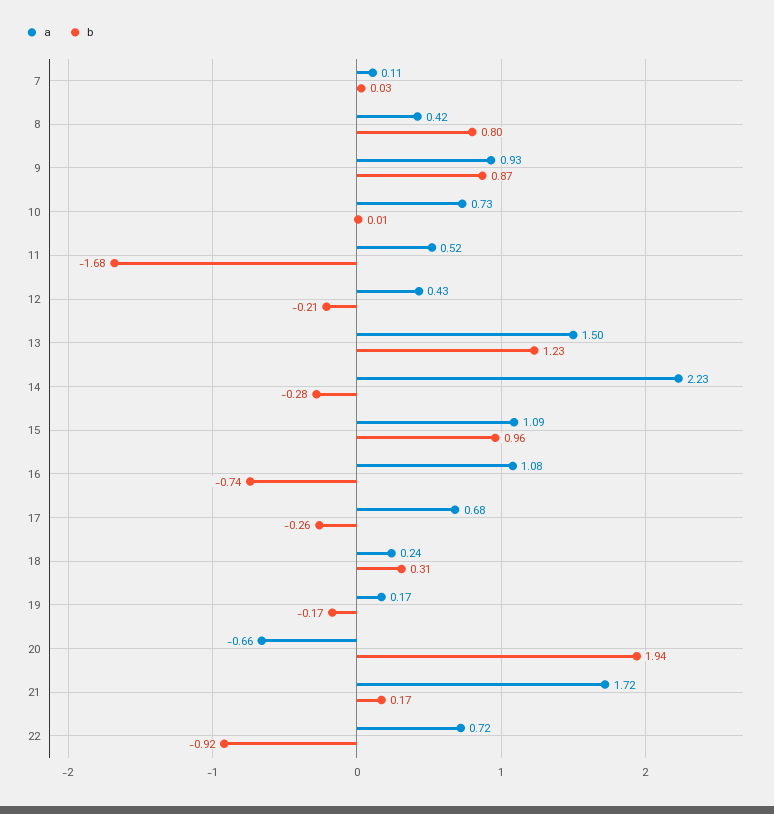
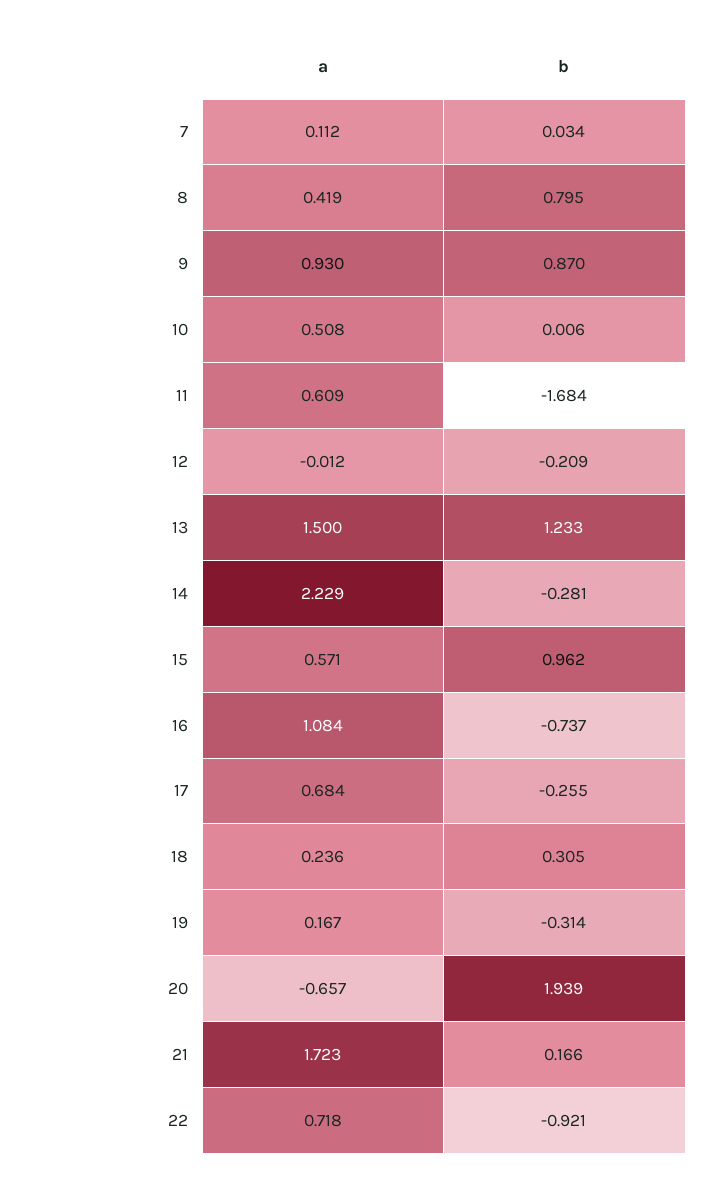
a, 10: 0.73 -> 0.508
a, 11: 0.52 -> 0.609
a, 12: 0.43 -> -0.012
a, 15: 1.09 -> 0.571
b, 19: -0.17 -> -0.314

